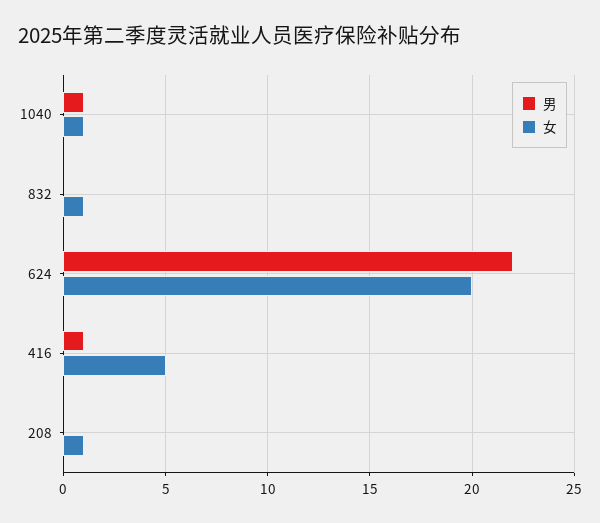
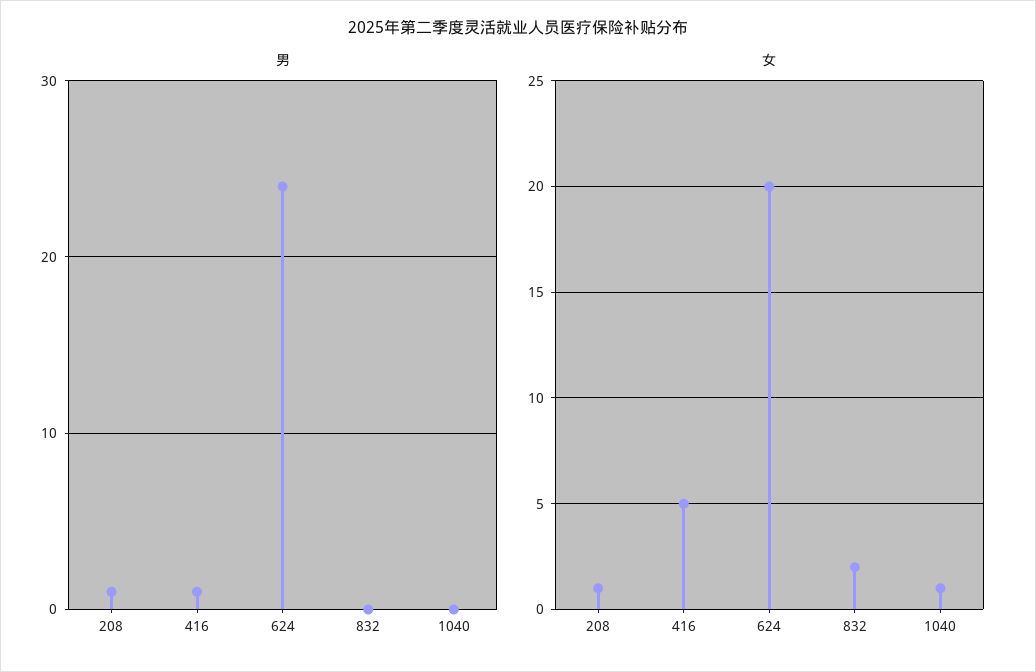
男, 1040: 1 -> 0
女, 832: 1 -> 2
男, 624: 22 -> 24
男, 208: 0 -> 1

